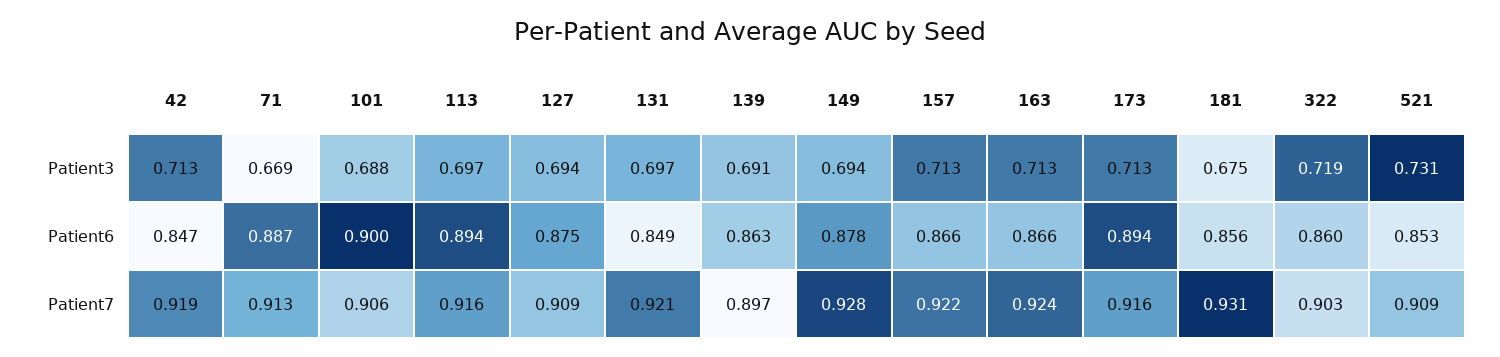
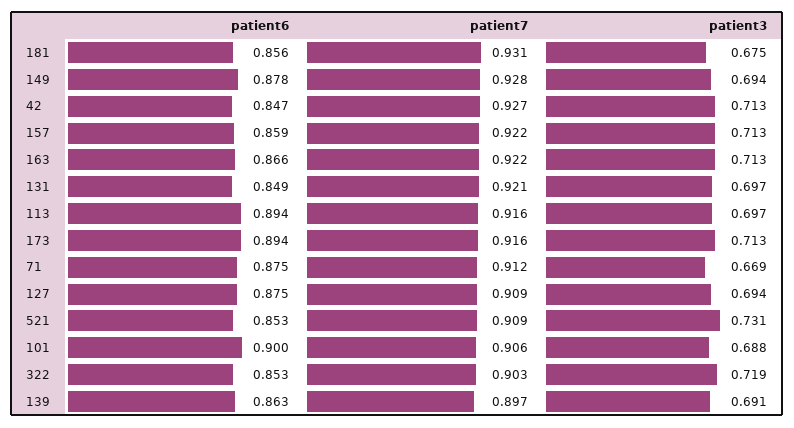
71, Patient6: 0.887 -> 0.875
157, Patient6: 0.866 -> 0.859
322, Patient6: 0.86 -> 0.853
42, Patient7: 0.919 -> 0.927
71, Patient7: 0.913 -> 0.912
163, Patient7: 0.924 -> 0.922

